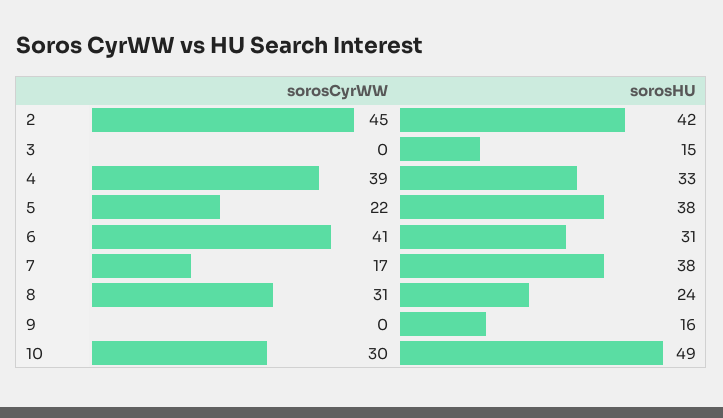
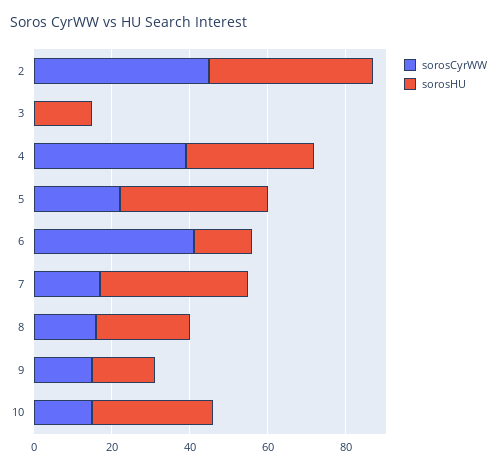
sorosHU, 6: 31 -> 15
sorosCyrWW, 8: 31 -> 15
sorosCyrWW, 9: 0 -> 15
sorosCyrWW, 10: 30 -> 15
sorosHU, 10: 49 -> 30

